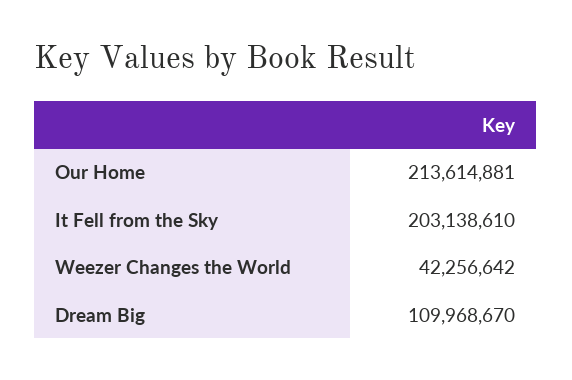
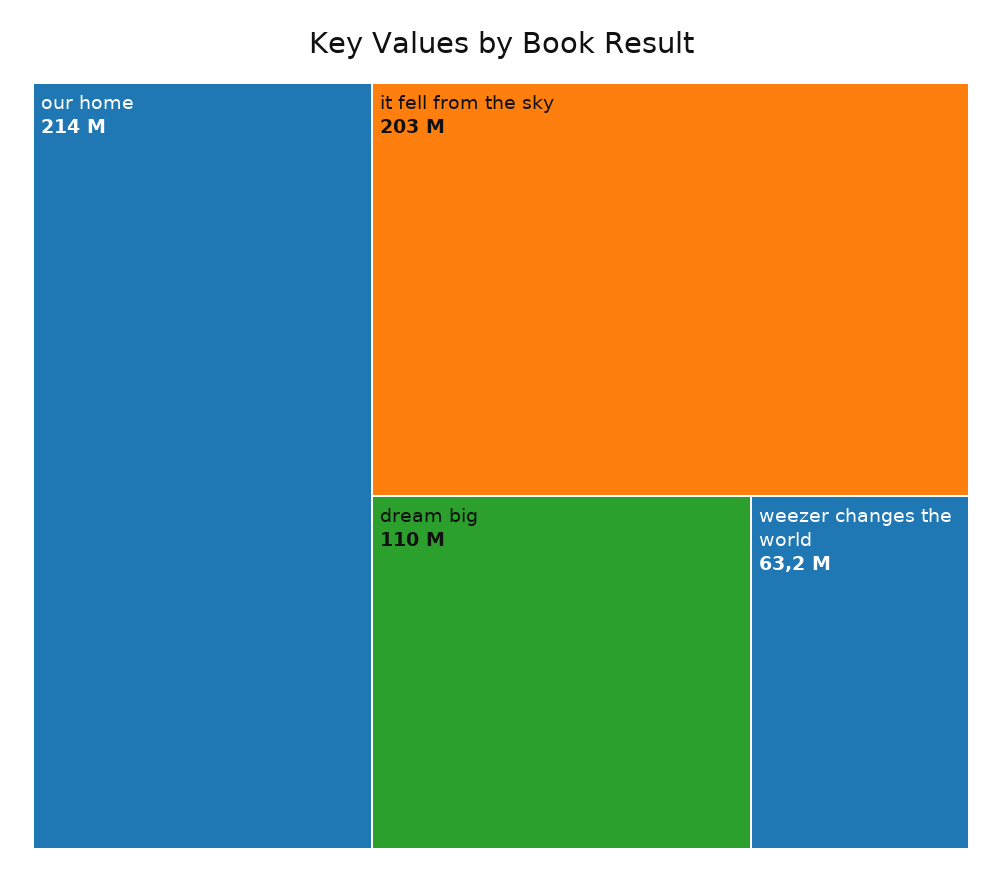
Weezer Changes the World: 42256642 -> 63200000

